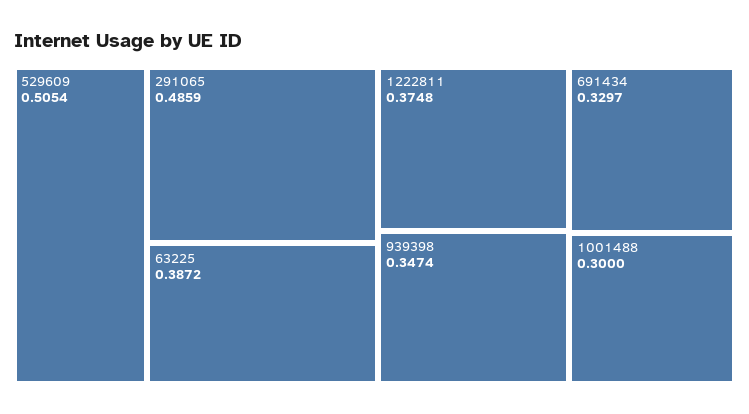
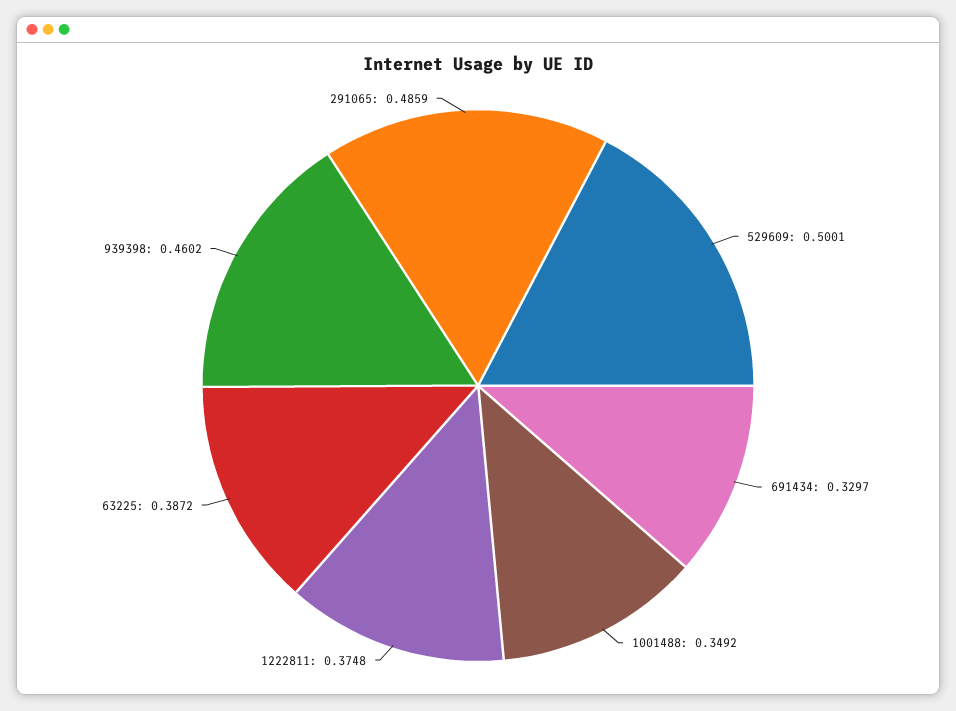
529609: 0.5054 -> 0.5001
939398: 0.3474 -> 0.4602
1001488: 0.3 -> 0.3492

